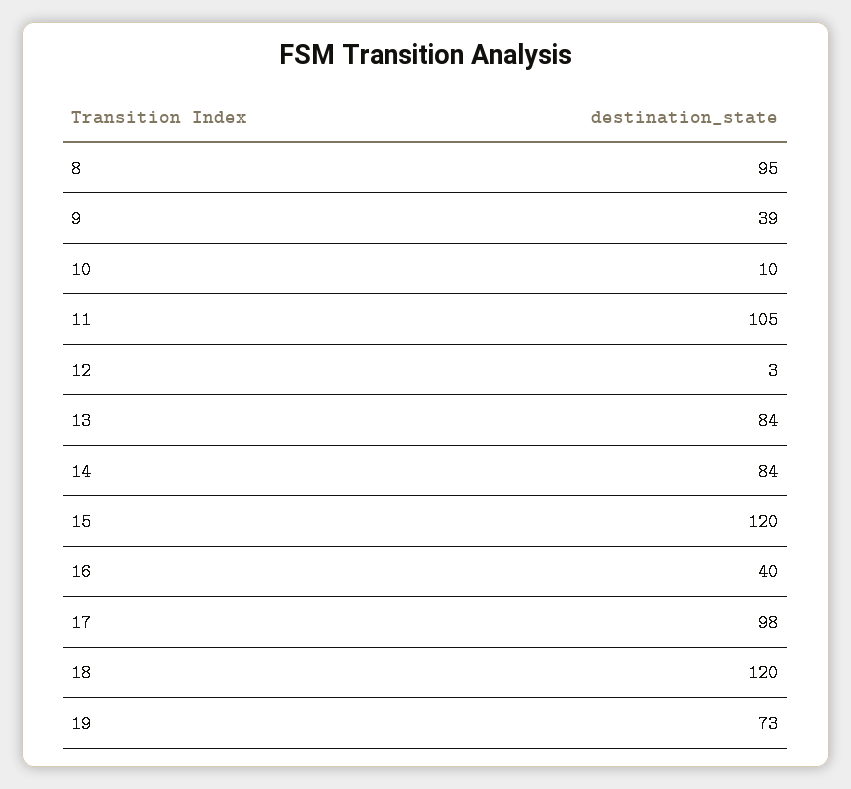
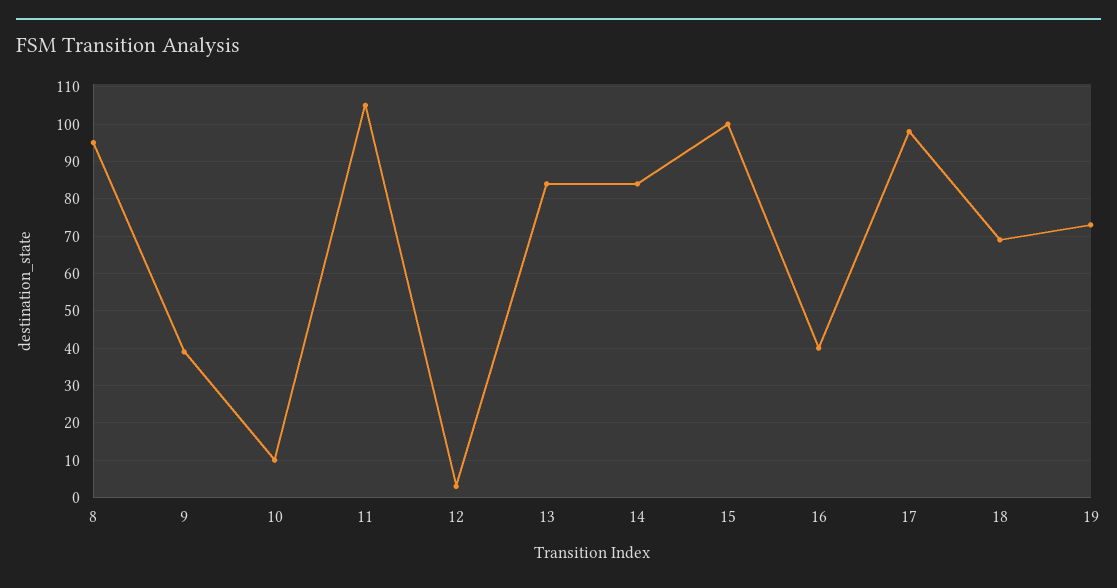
15: 120 -> 100
18: 120 -> 70

